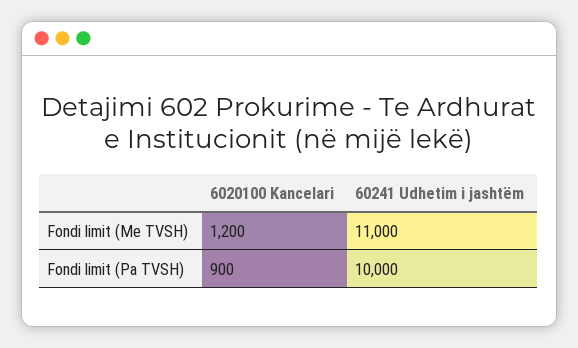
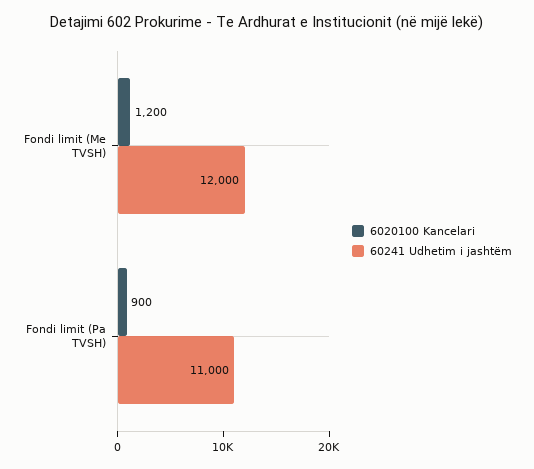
60241 Udhetim i jashtëm, Fondi limit (Me TVSH): 11000 -> 12000
60241 Udhetim i jashtëm, Fondi limit (Pa TVSH): 10000 -> 11000

